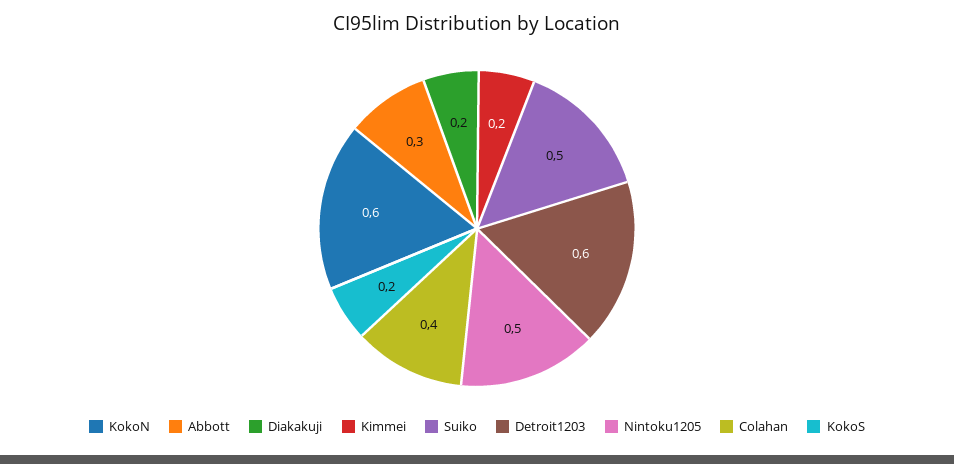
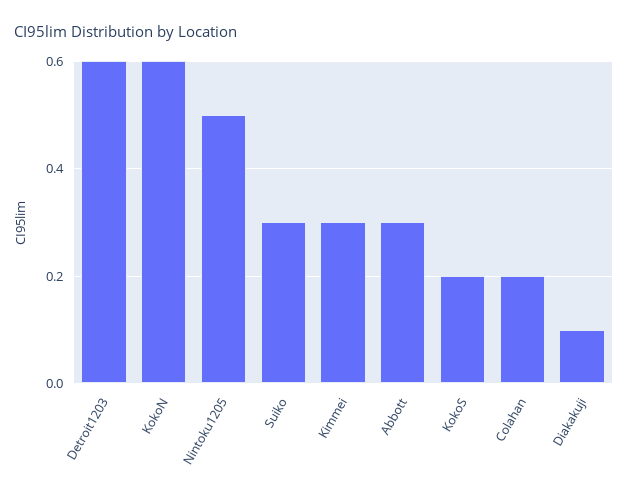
Diakakuji: 0.2 -> 0.1
Kimmei: 0.2 -> 0.3
Suiko: 0.5 -> 0.3
Colahan: 0.4 -> 0.2

